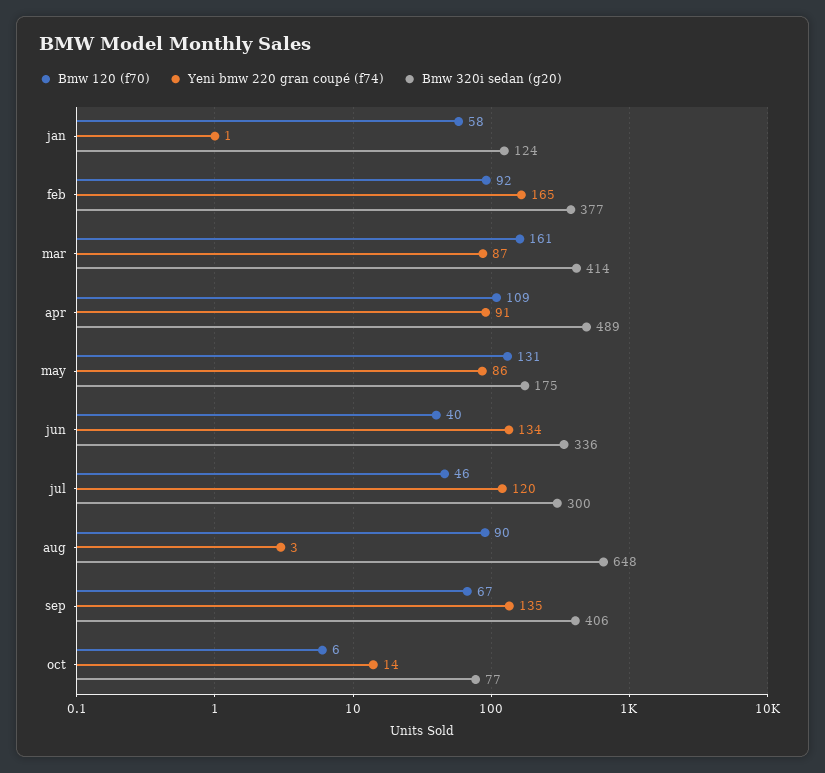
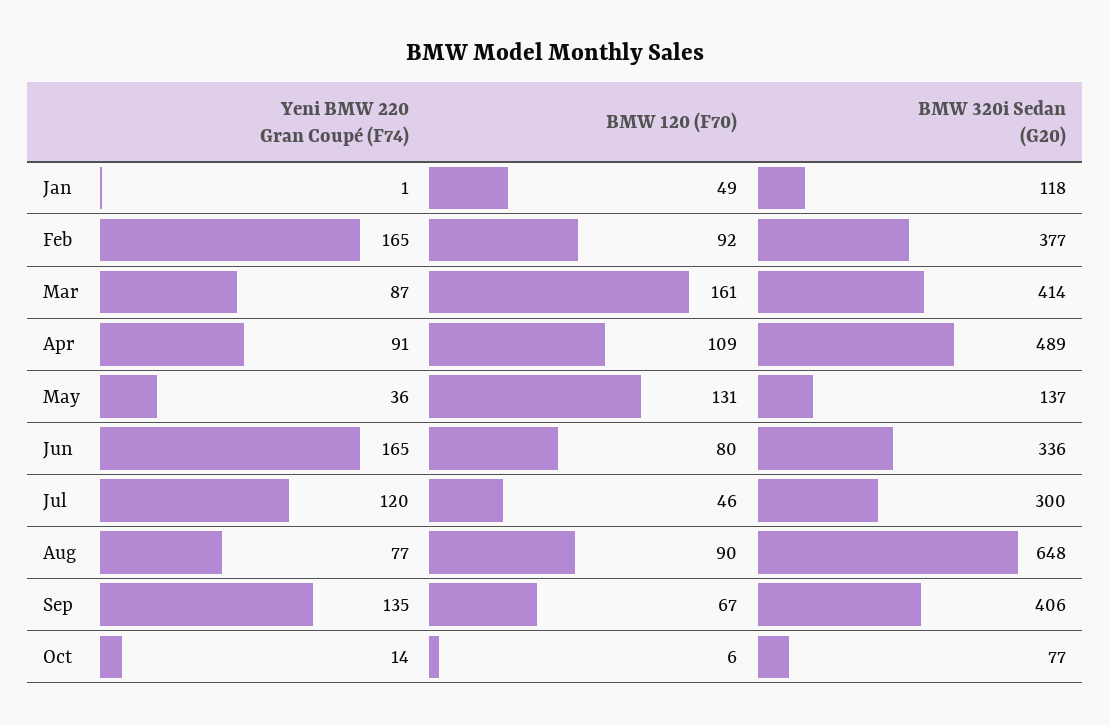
Bmw 120 (f70), jan: 58 -> 49
Bmw 320i sedan (g20), jan: 124 -> 118
Yeni bmw 220 gran coupé (f74), may: 86 -> 36
Bmw 320i sedan (g20), may: 175 -> 137
Bmw 120 (f70), jun: 40 -> 80
Yeni bmw 220 gran coupé (f74), jun: 134 -> 165
Yeni bmw 220 gran coupé (f74), aug: 3 -> 77

